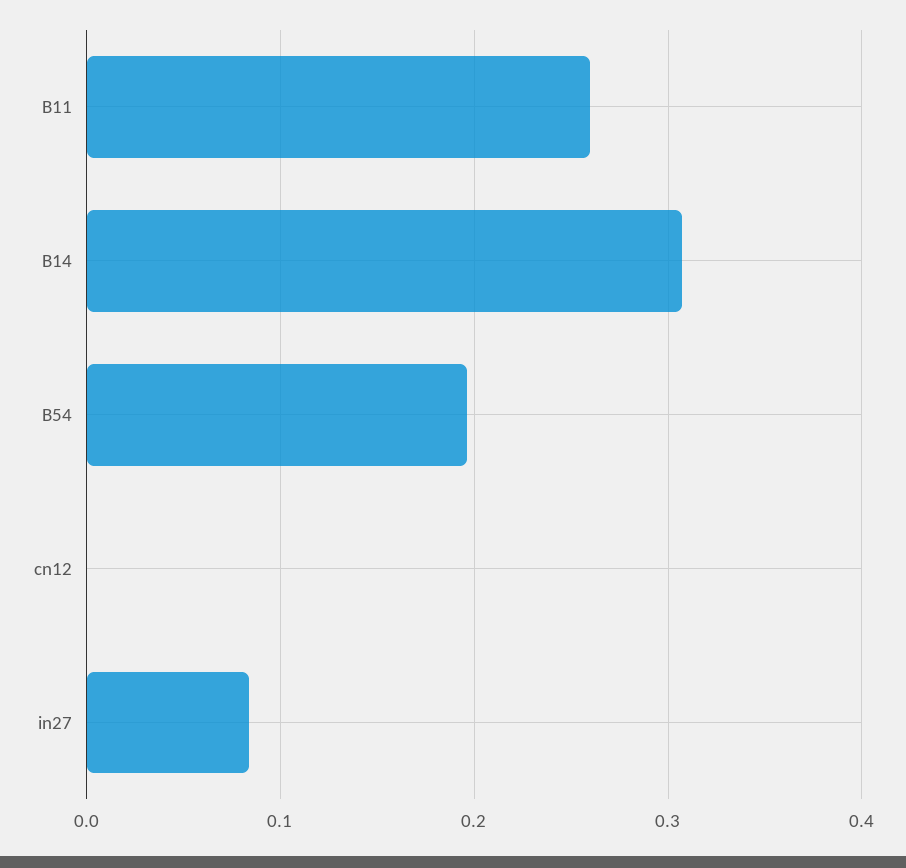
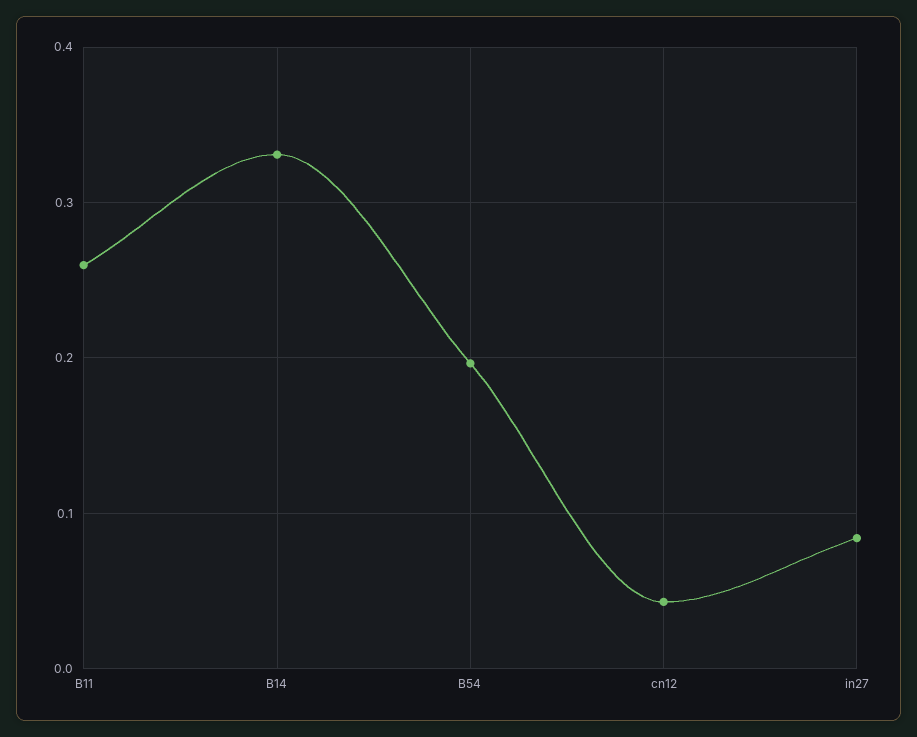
B14: 0.31 -> 0.33
cn12: 0 -> 0.04

